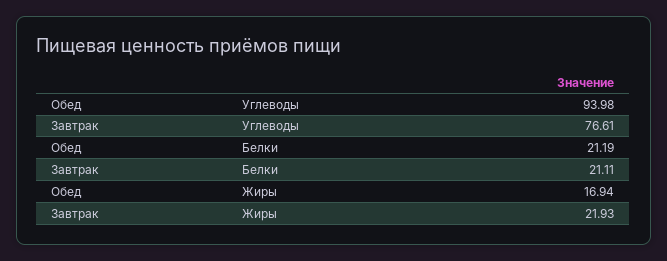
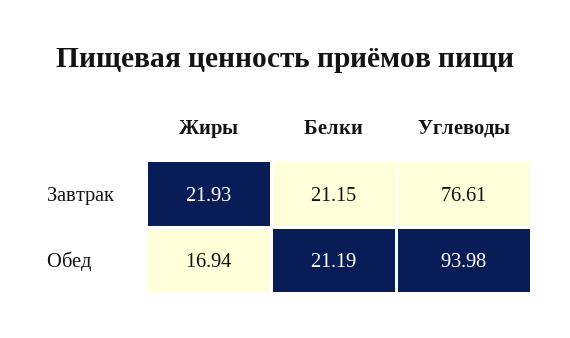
Завтрак, Белки: 21.11 -> 21.15

